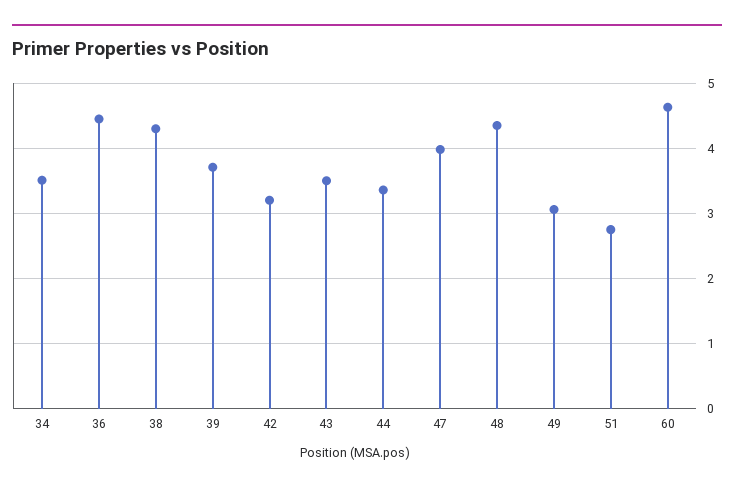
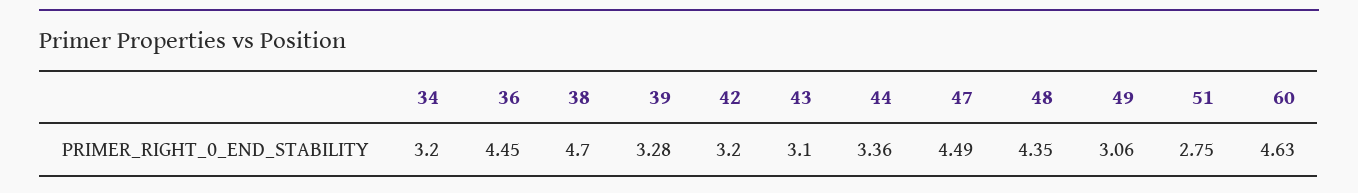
34: 3.5 -> 3.2
38: 4.3 -> 4.7
39: 3.7 -> 3.28
43: 3.5 -> 3.1
47: 4 -> 4.49

